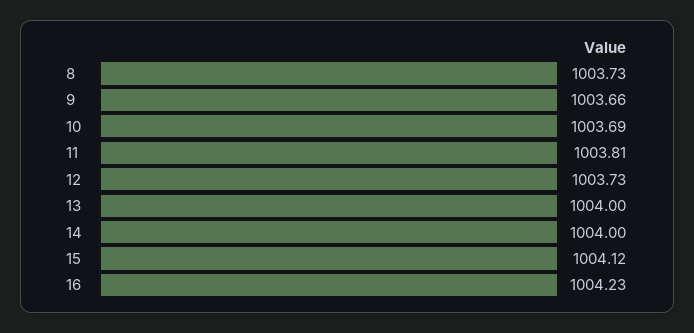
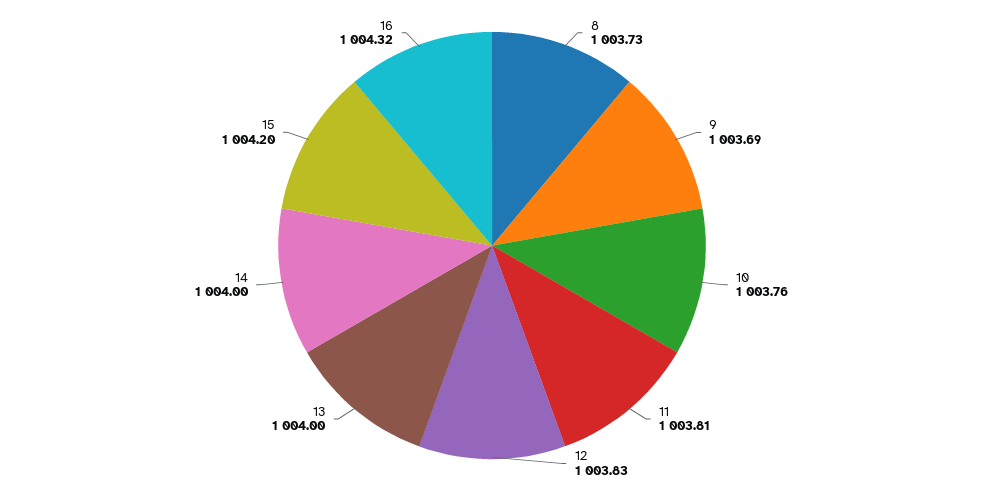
9: 1003.66 -> 1003.69
10: 1003.69 -> 1003.76
12: 1003.73 -> 1003.83
15: 1004.12 -> 1004.2
16: 1004.23 -> 1004.32

